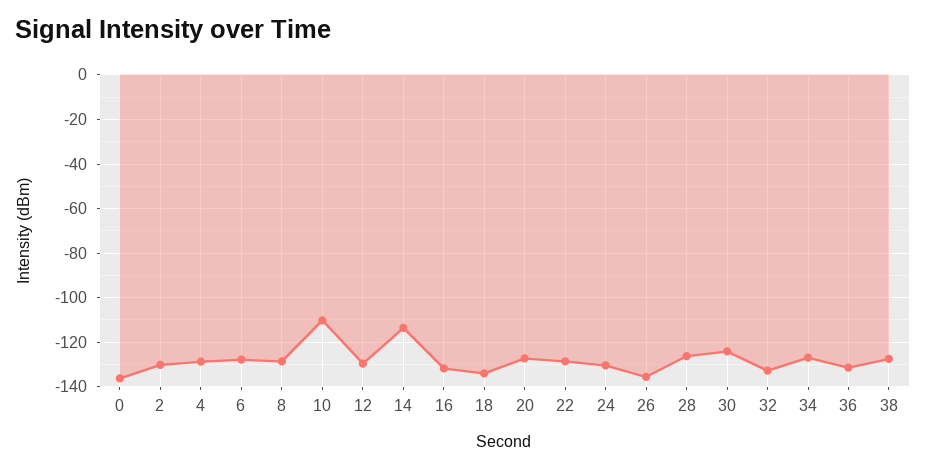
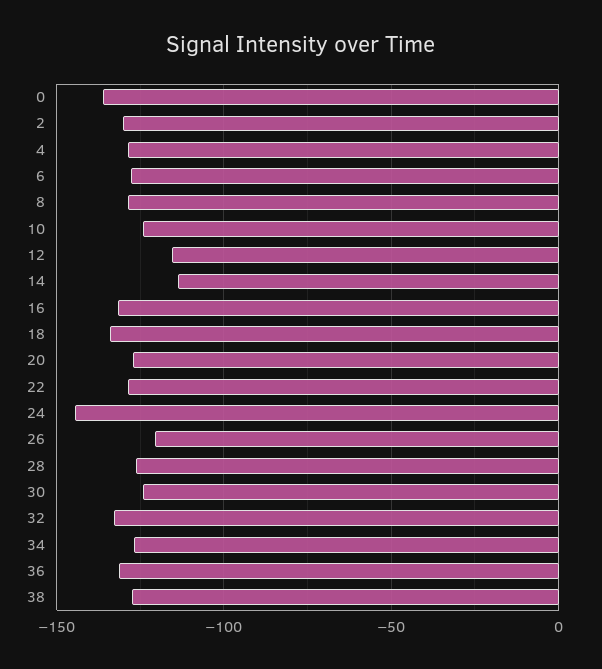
10: -110 -> -125
12: -130 -> -115
24: -130 -> -145
26: -135 -> -120

